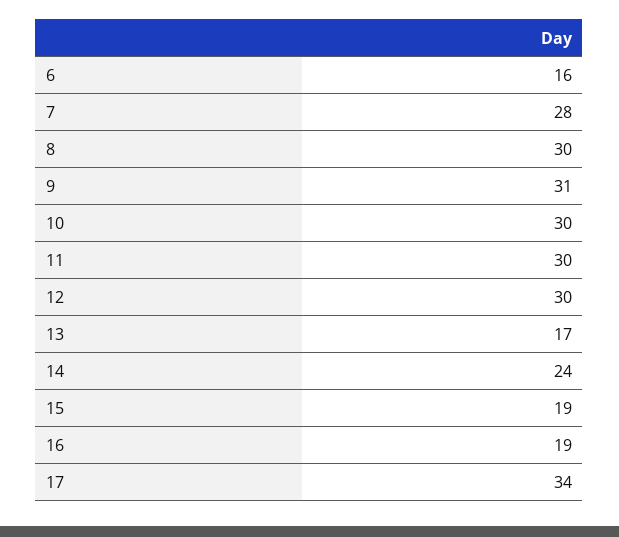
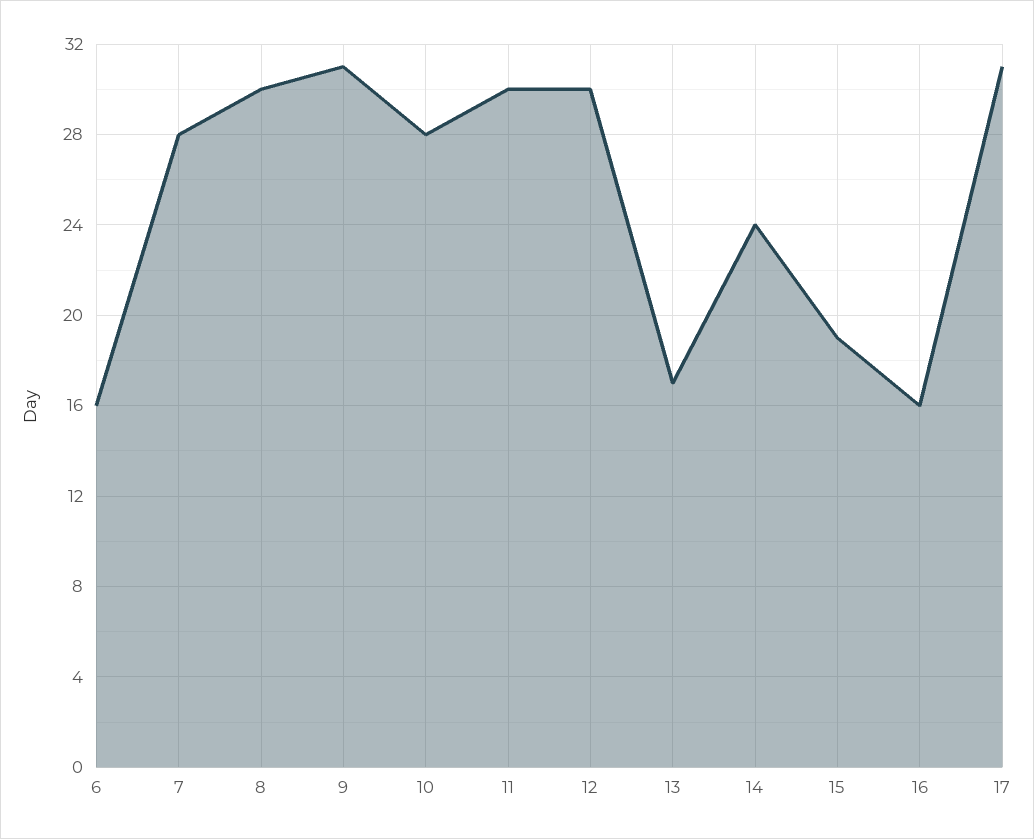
10: 30 -> 28
16: 19 -> 16
17: 34 -> 31

